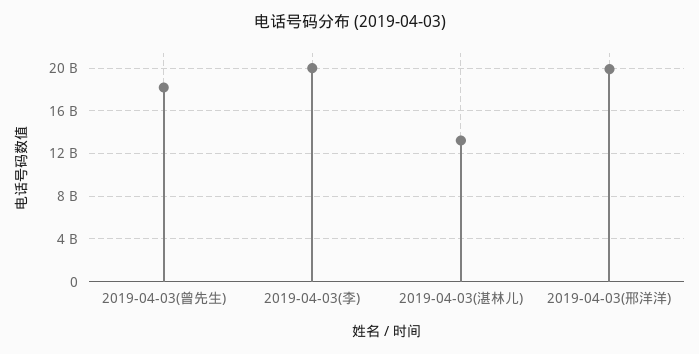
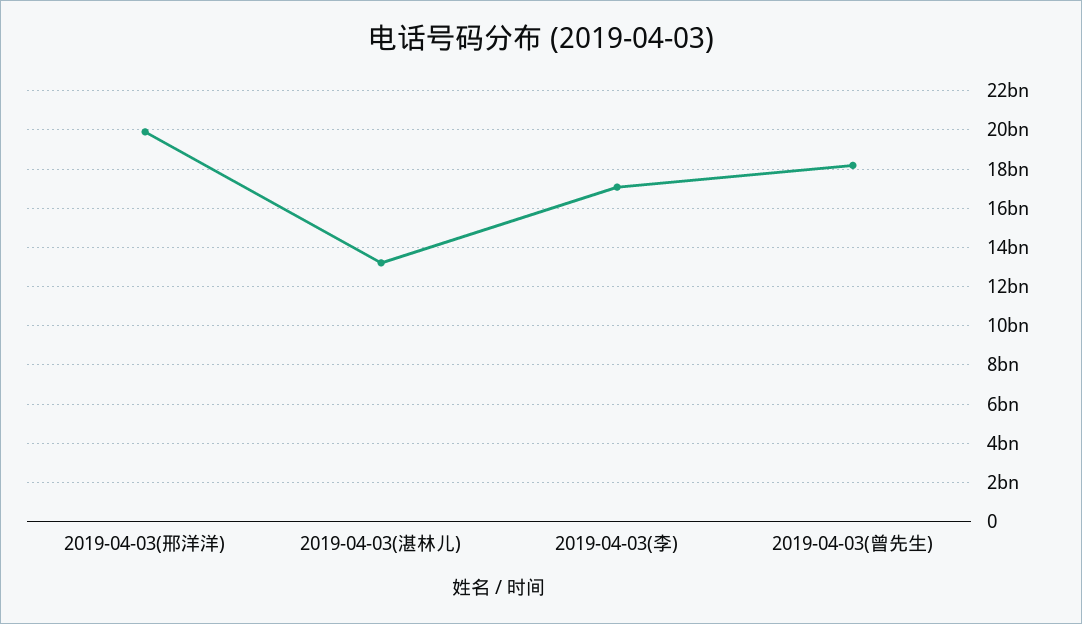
2019-04-03(李): 20000000000 -> 17000000000

